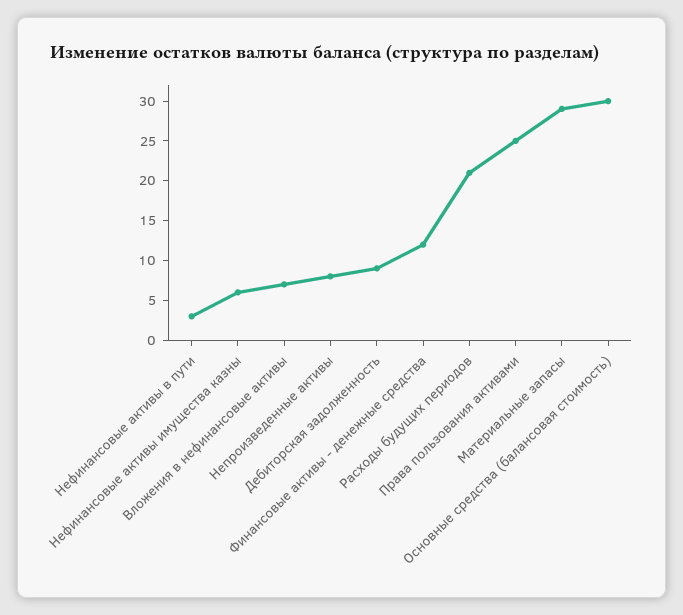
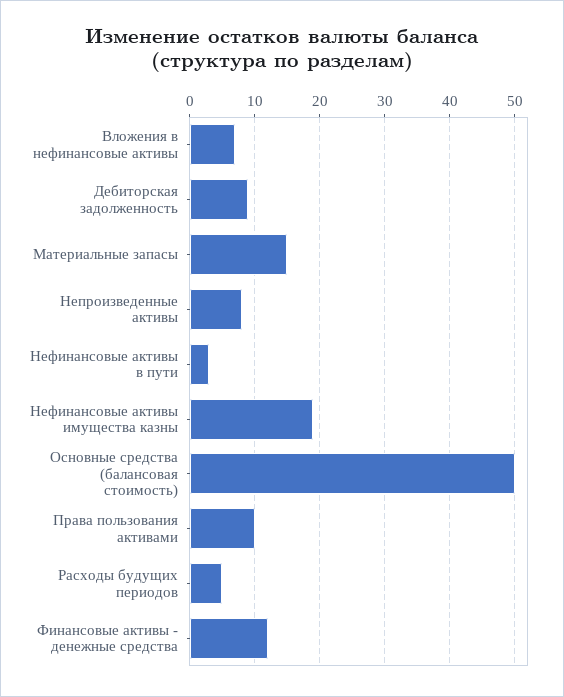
Нефинансовые активы имущества казны: 5 -> 19
Расходы будущих периодов: 20 -> 5
Права пользования активами: 25 -> 10
Материальные запасы: 30 -> 15
Основные средства (балансовая стоимость): 30 -> 50

